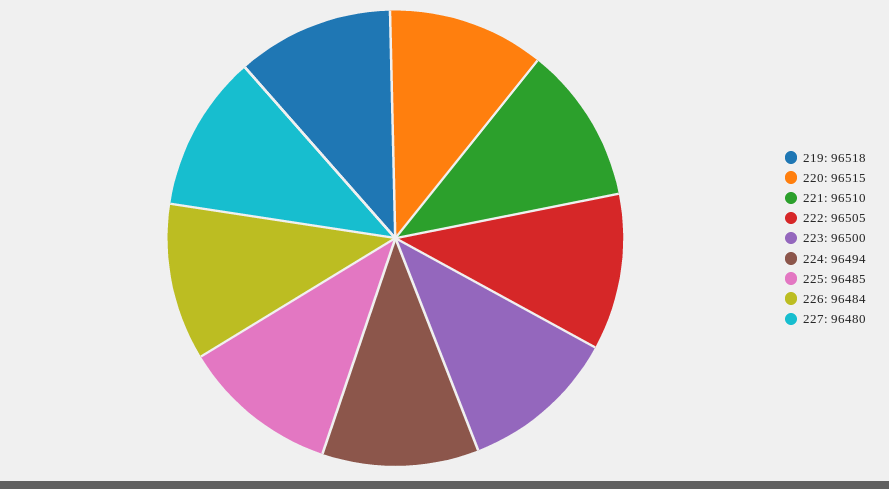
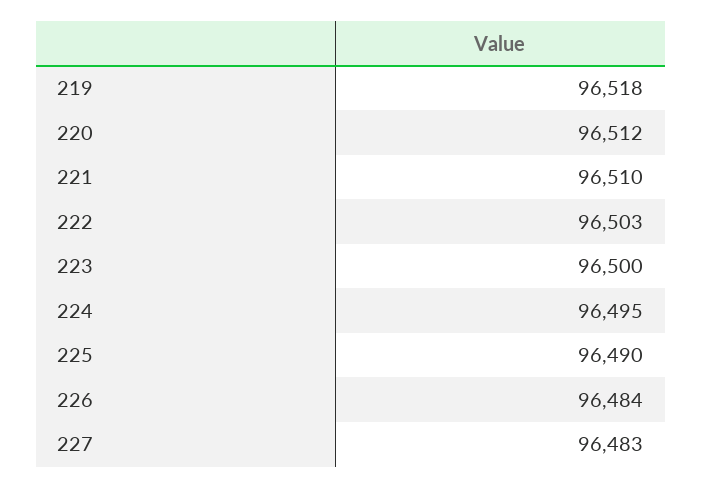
220: 96515 -> 96512
222: 96505 -> 96503
224: 96494 -> 96495
225: 96485 -> 96490
227: 96480 -> 96483

